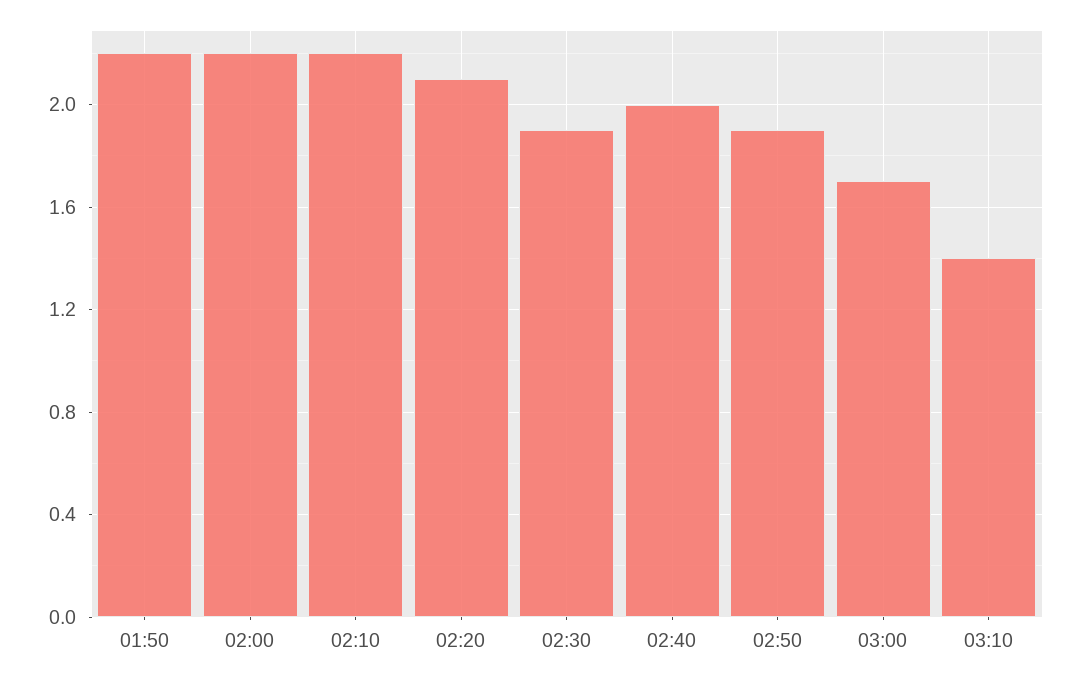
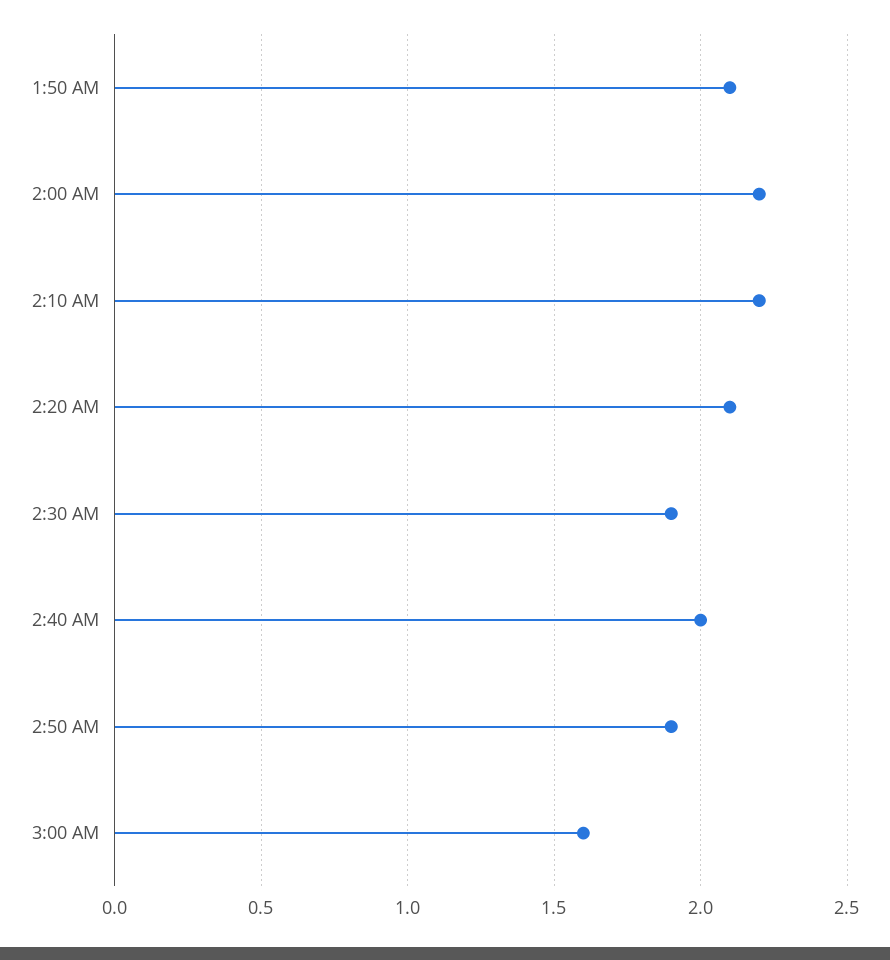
01:50: 2.2 -> 2.1
03:00: 1.7 -> 1.6
03:10: 1.4 -> none

